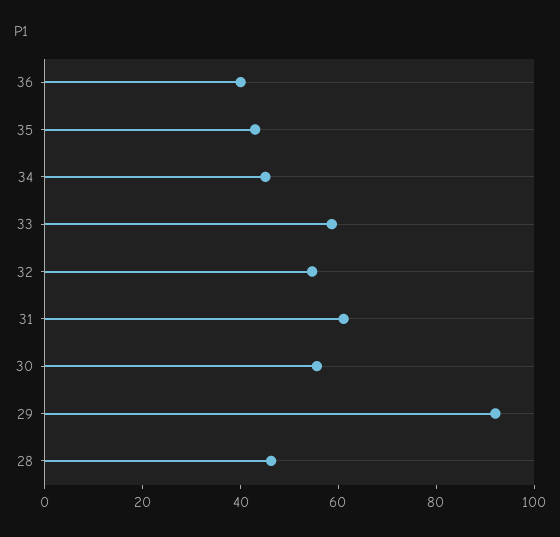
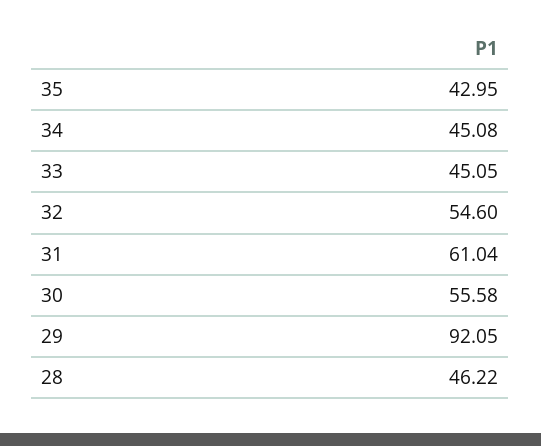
36: 40 -> none
33: 60 -> 45.05

